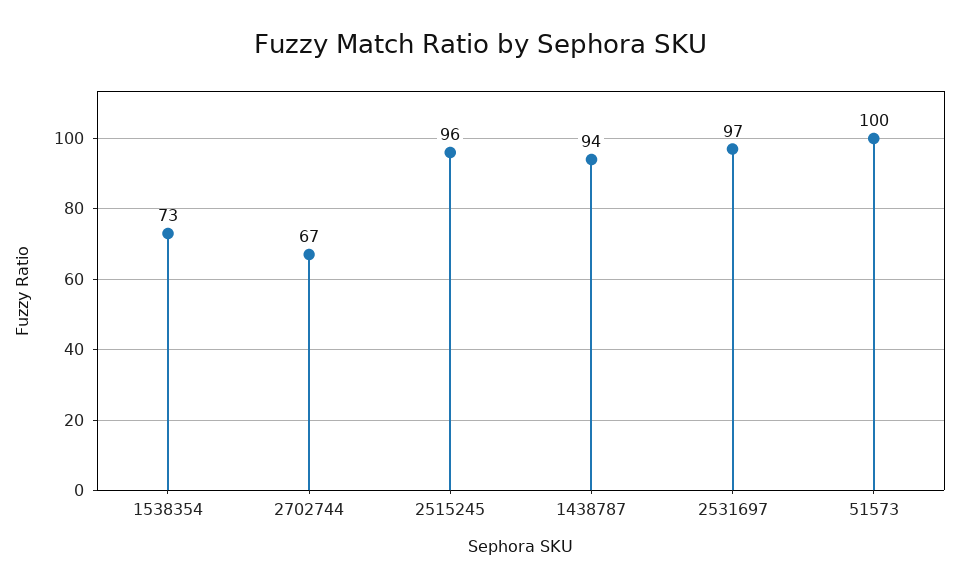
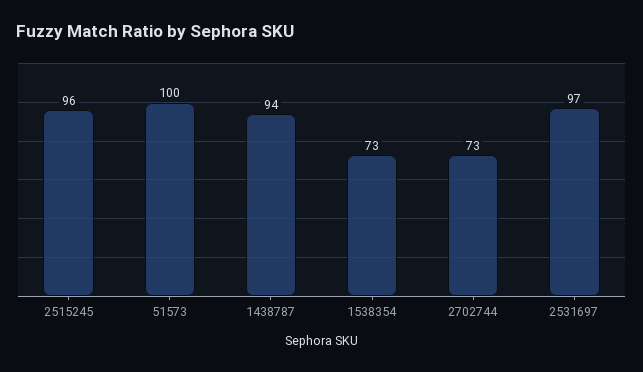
2702744: 67 -> 73

